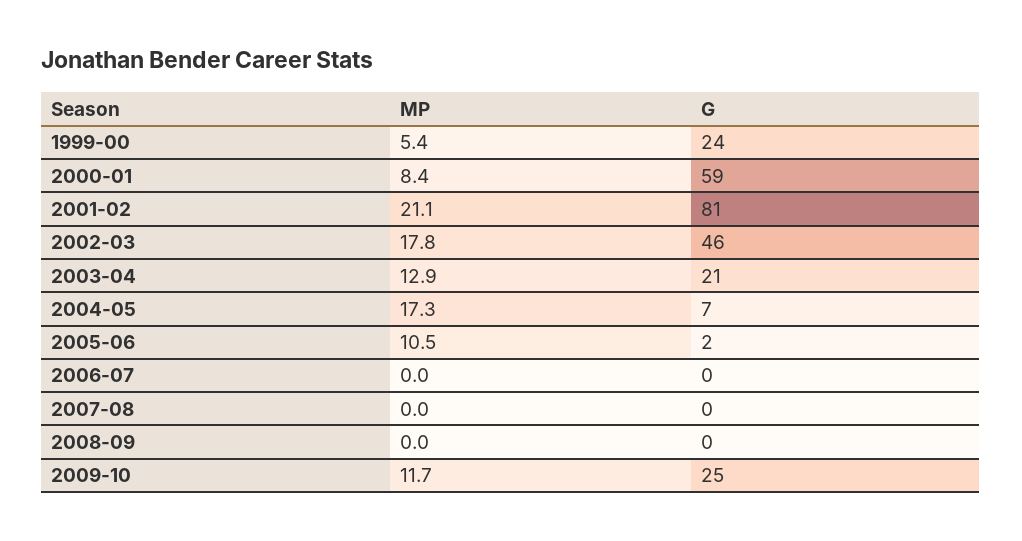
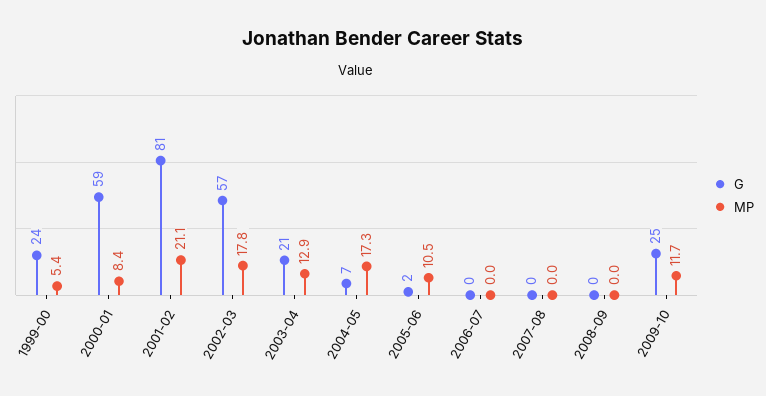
G, 2002-03: 46 -> 57

